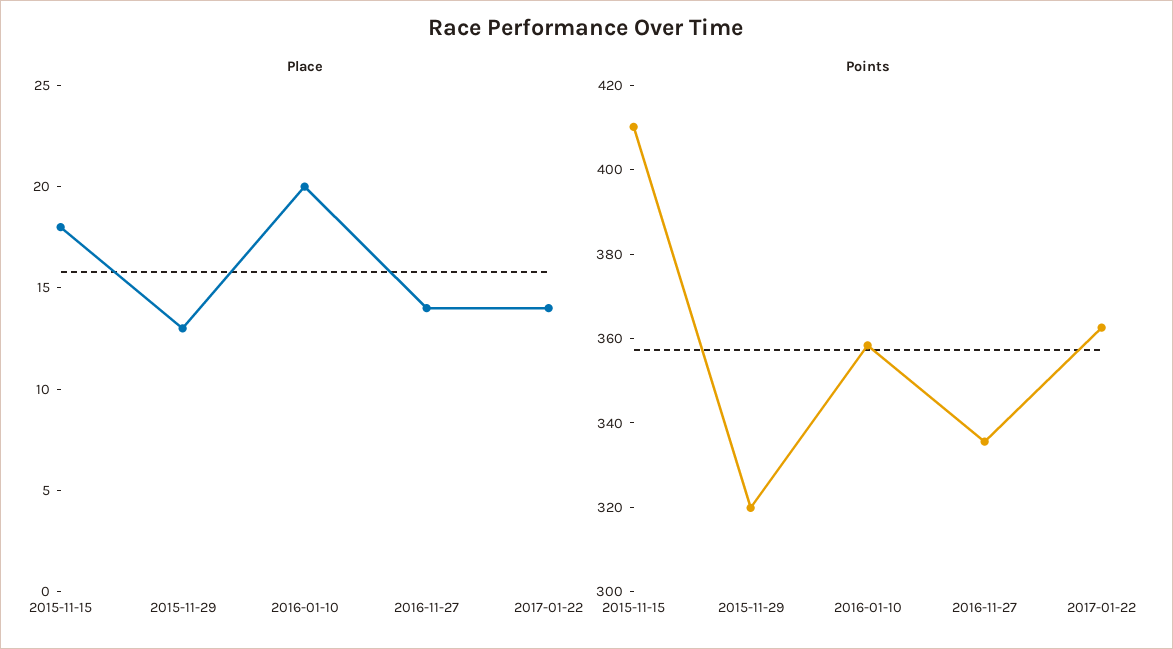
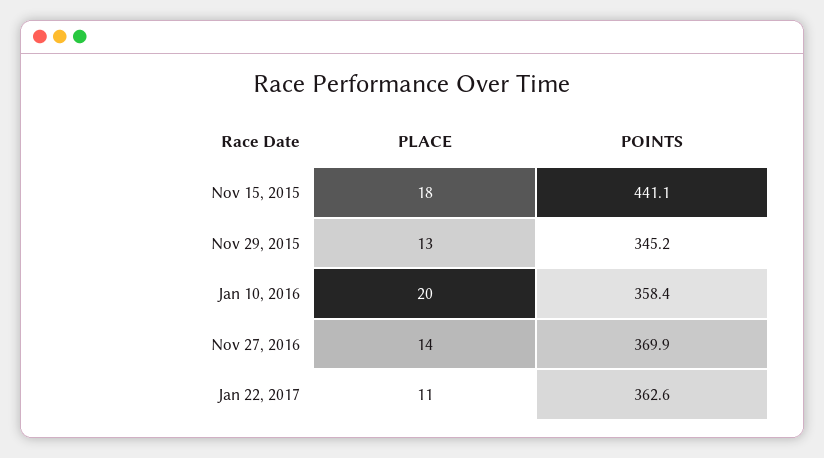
Place, 2017-01-22: 14 -> 11
Points, 2015-11-15: 410 -> 441.1
Points, 2015-11-29: 320 -> 345.2
Points, 2016-11-27: 335 -> 369.9

